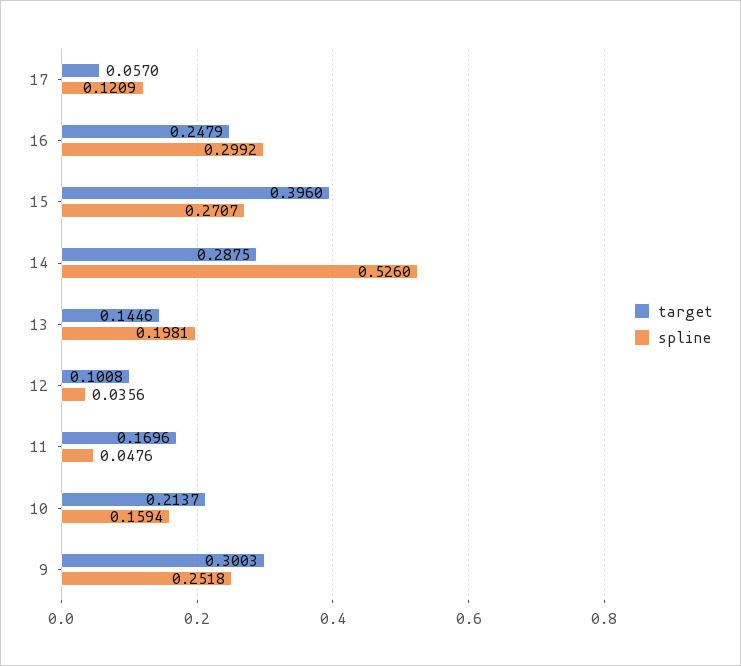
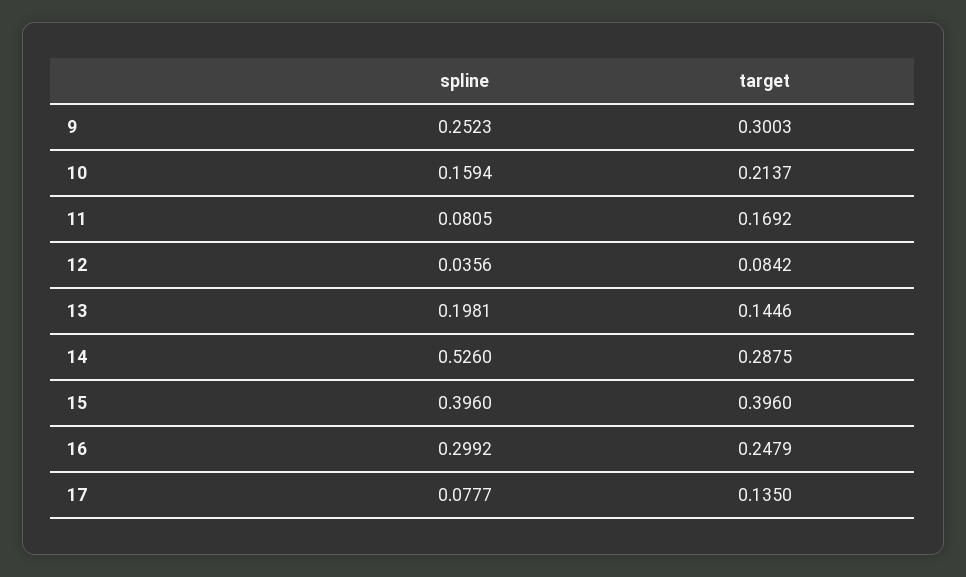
target, 17: 0.057 -> 0.135
spline, 17: 0.1209 -> 0.0777
spline, 15: 0.2707 -> 0.396
target, 12: 0.1008 -> 0.0842
target, 11: 0.1696 -> 0.1692
spline, 11: 0.0476 -> 0.0805
spline, 9: 0.2518 -> 0.2523

